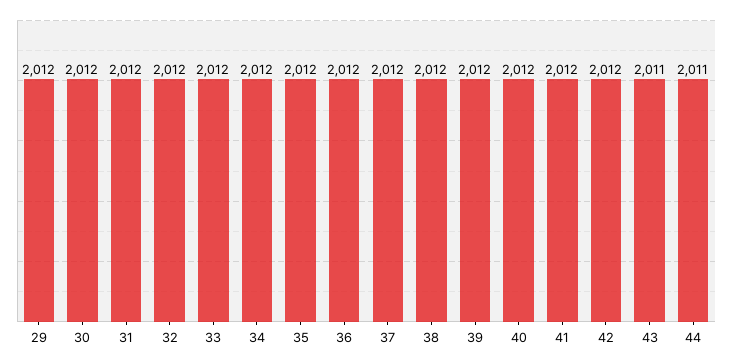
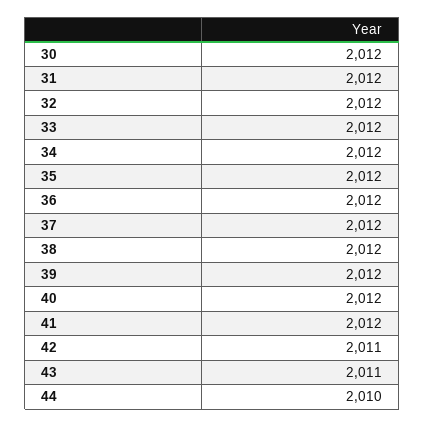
29: 2012 -> none
42: 2012 -> 2011
44: 2011 -> 2010

